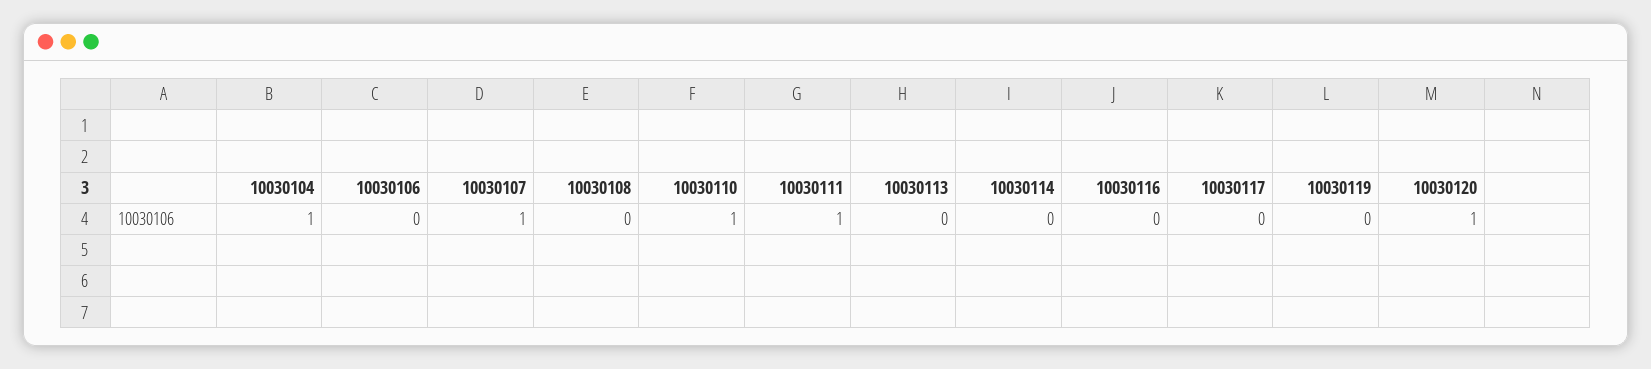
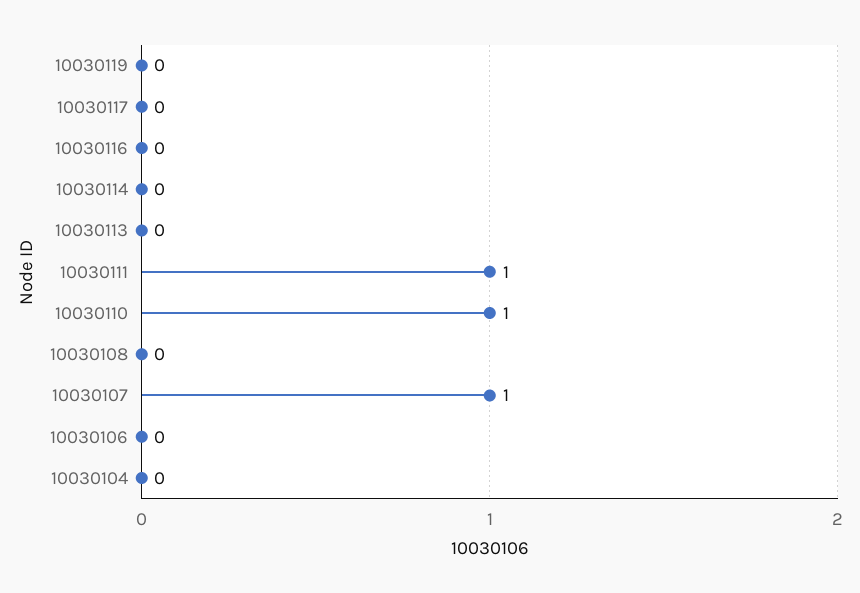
10030104: 1 -> 0
10030120: 1 -> none

